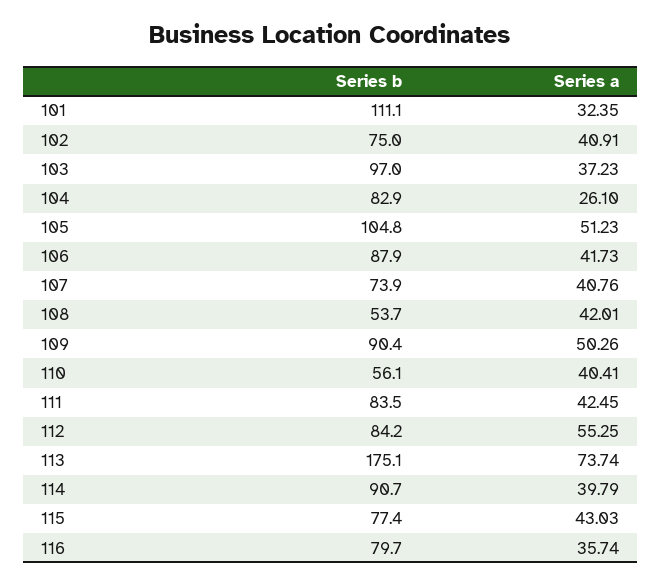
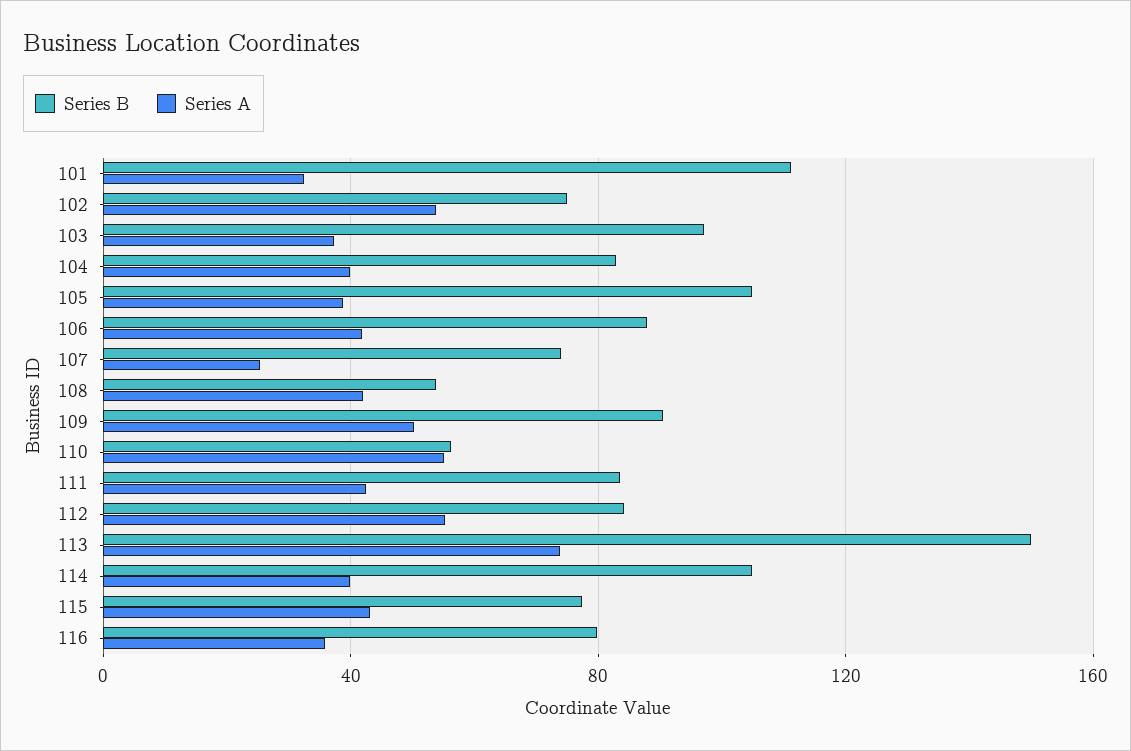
Series a, 102: 40.91 -> 55
Series a, 104: 26.1 -> 40
Series a, 105: 51.23 -> 40
Series a, 107: 40.76 -> 25
Series a, 110: 40.41 -> 55
Series b, 113: 175.1 -> 150
Series b, 114: 90.7 -> 105

